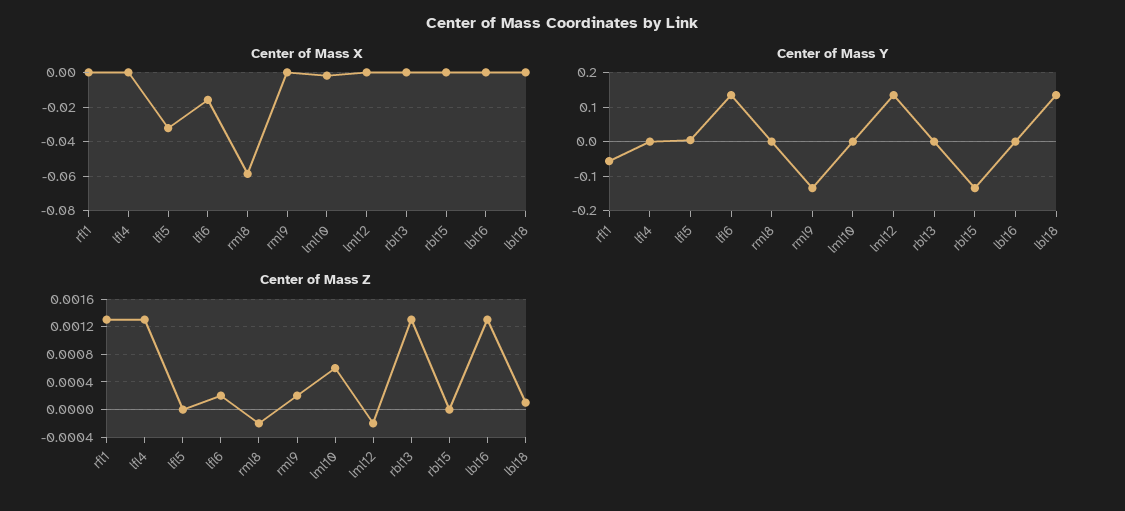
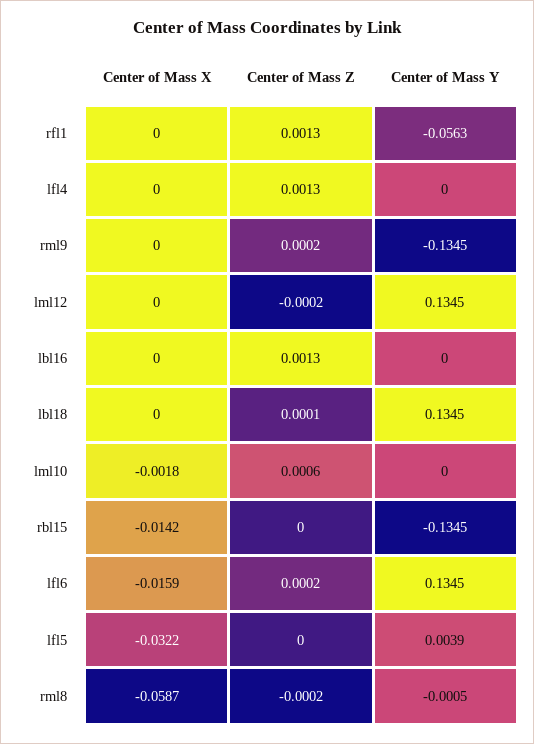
Center of Mass X, rbl13: 0 -> none
Center of Mass X, rbl15: 0 -> -0.0142
Center of Mass Y, rbl13: 0 -> none
Center of Mass Z, rbl13: 0.0013 -> none

